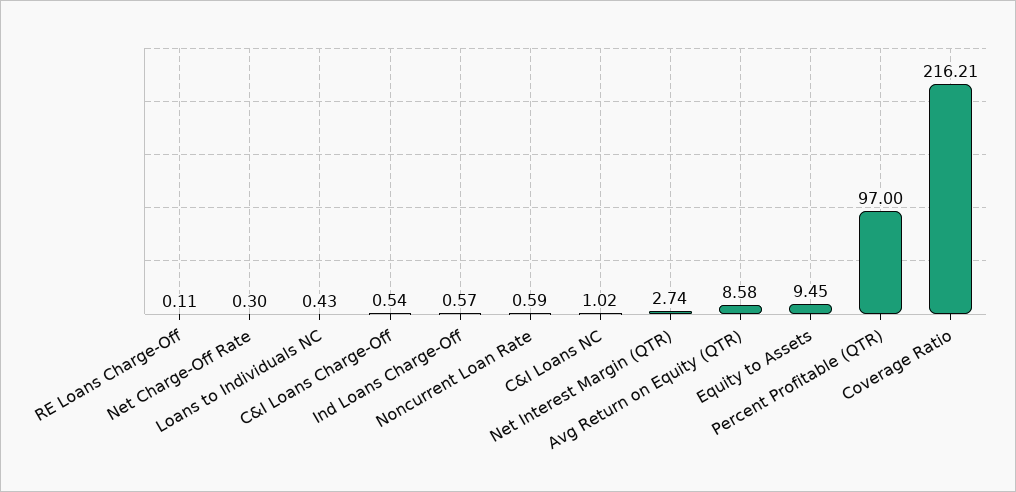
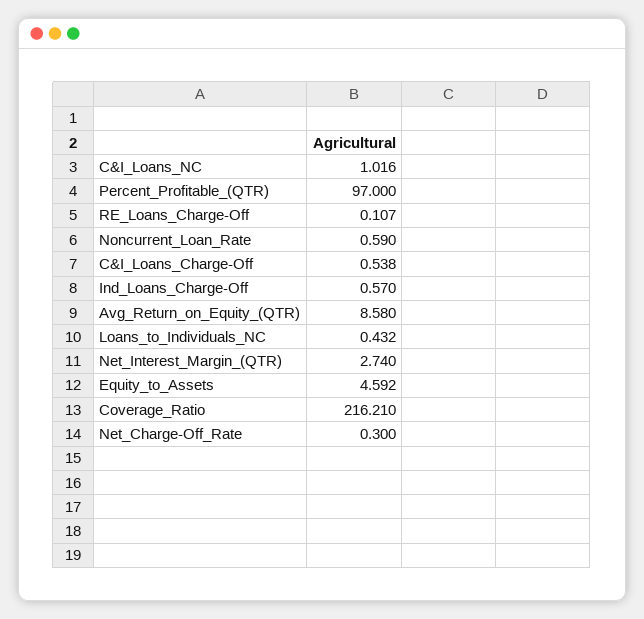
Equity to Assets: 9.45 -> 4.592

